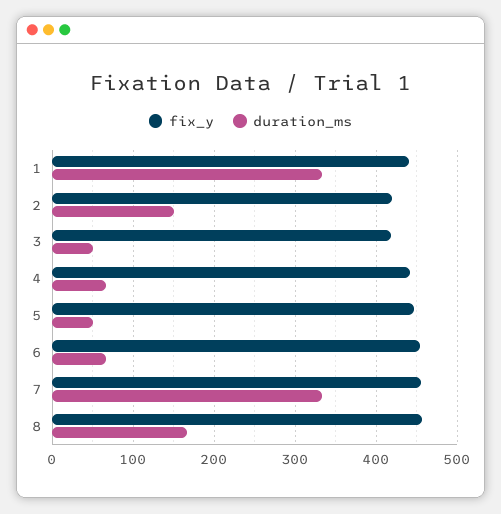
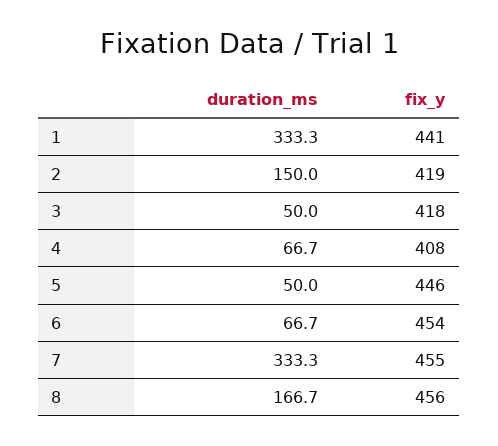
fix_y, 4: 440 -> 408

